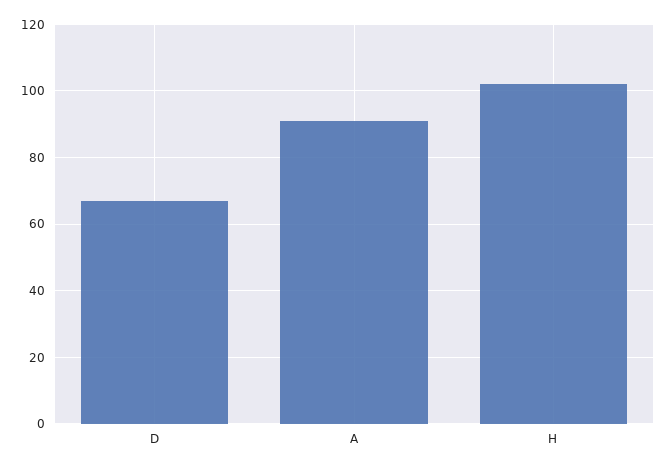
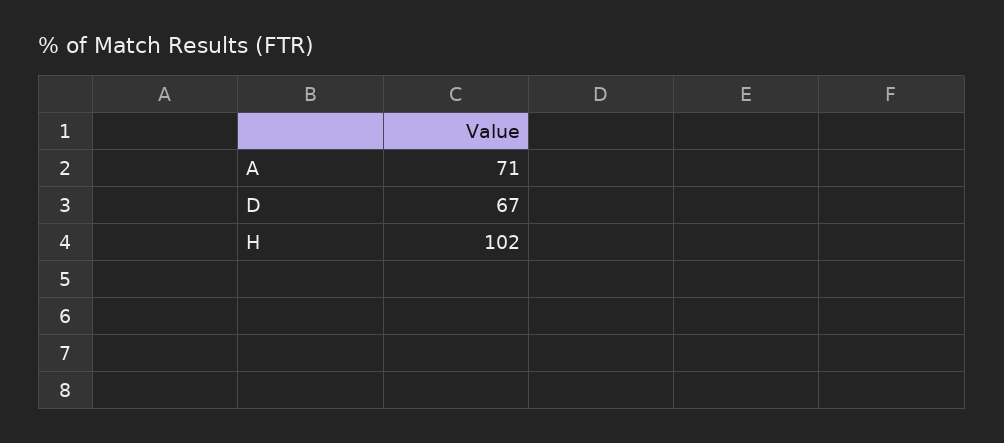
A: 90 -> 71

